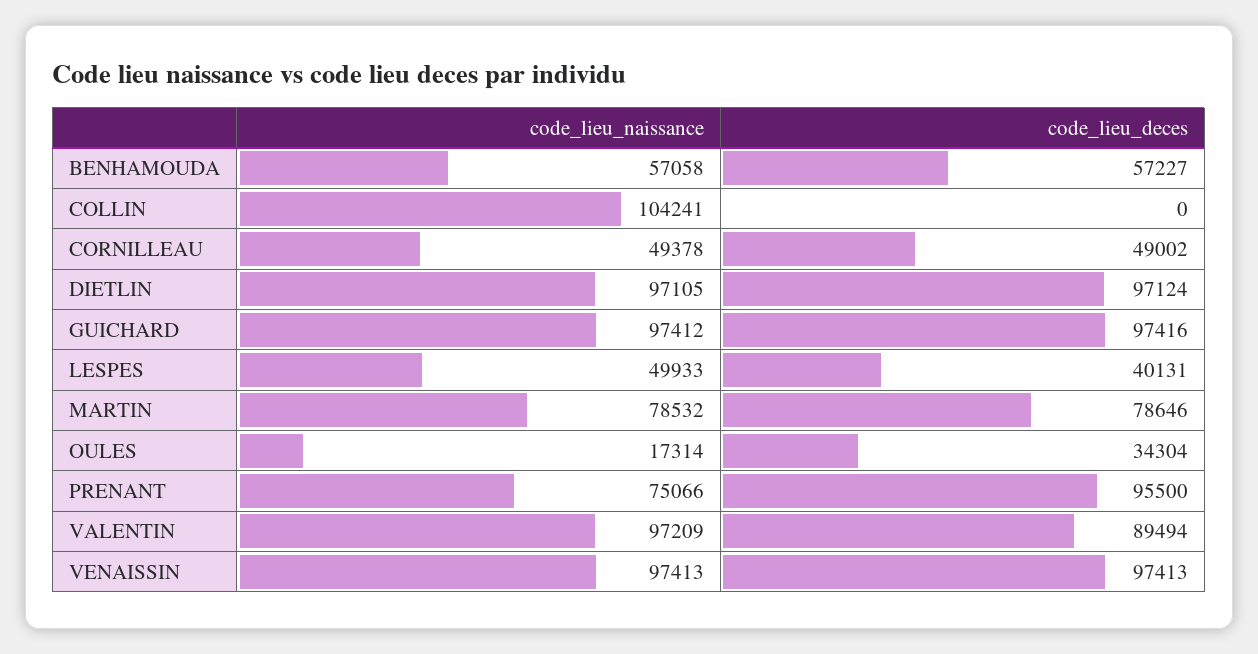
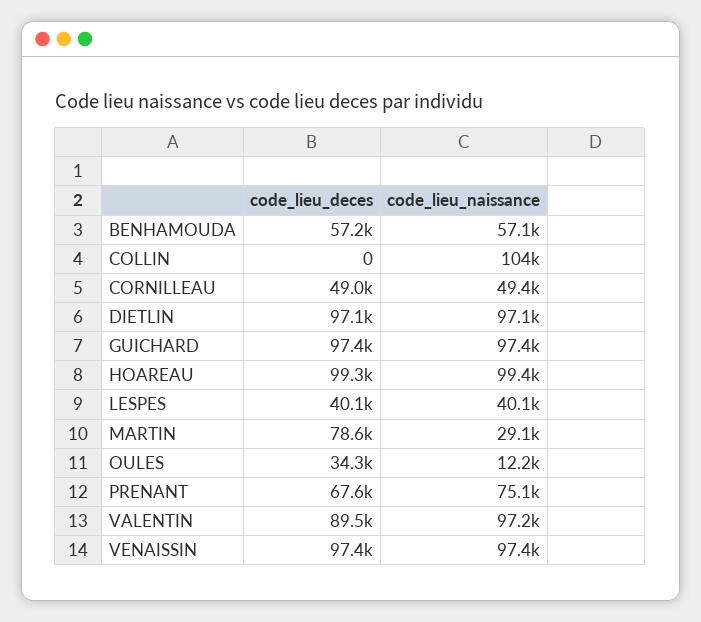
code_lieu_naissance, LESPES: 49933 -> 40100
code_lieu_naissance, MARTIN: 78532 -> 29100
code_lieu_naissance, OULES: 17314 -> 12200
code_lieu_deces, PRENANT: 95500 -> 67600
code_lieu_deces, HOAREAU: none -> 99300
code_lieu_naissance, HOAREAU: none -> 99400

